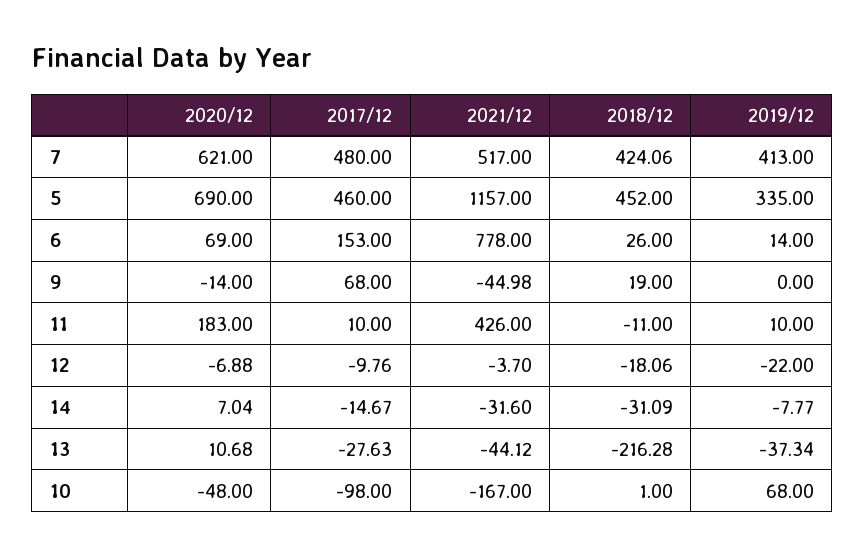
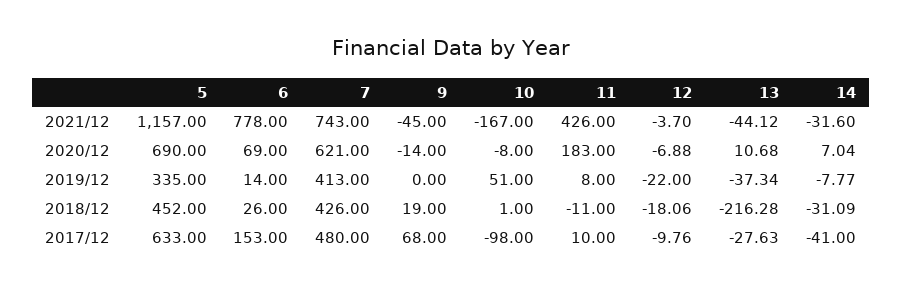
2021/12, 7: 517 -> 743
2018/12, 7: 424.06 -> 426
2017/12, 5: 460 -> 633
2021/12, 9: -44.98 -> -45
2019/12, 11: 10 -> 8
2017/12, 14: -14.67 -> -41
2020/12, 10: -48 -> -8
2019/12, 10: 68 -> 51

